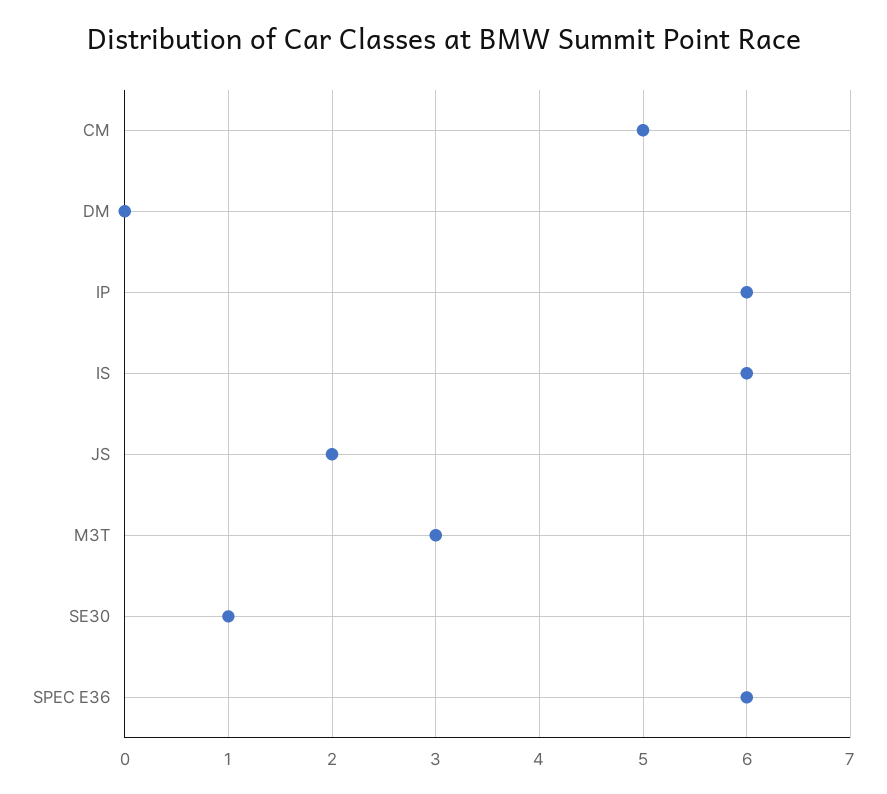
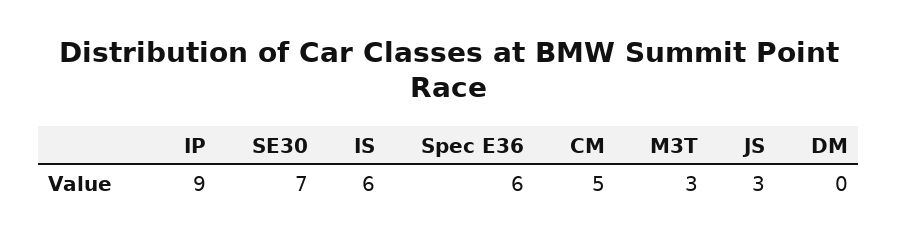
IP: 6 -> 9
JS: 2 -> 3
SE30: 1 -> 7

